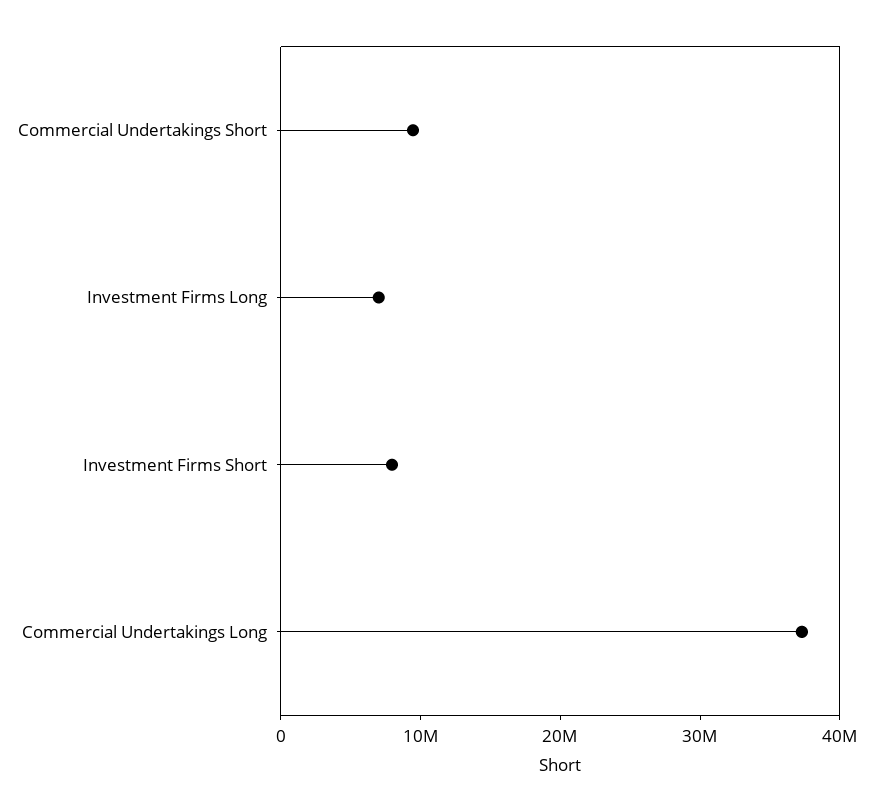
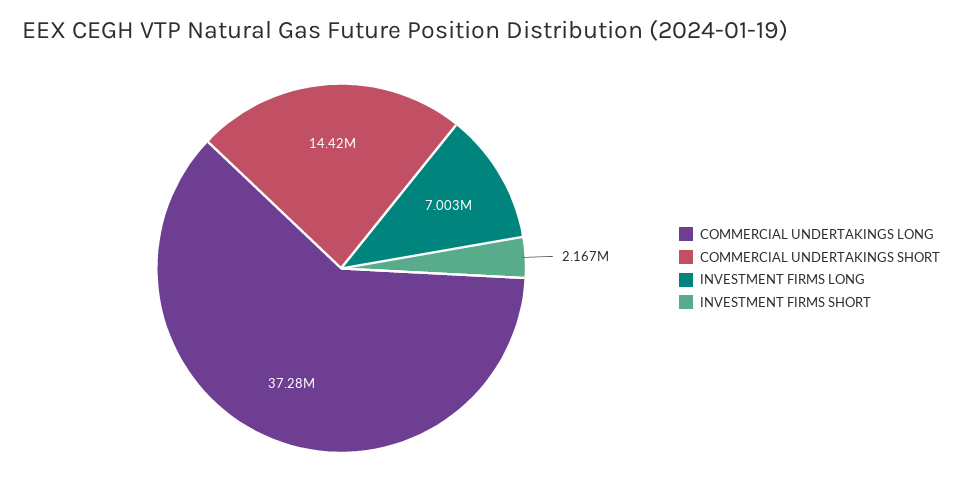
Commercial Undertakings Short: 10000000 -> 14420000
Investment Firms Short: 8000000 -> 2167000

